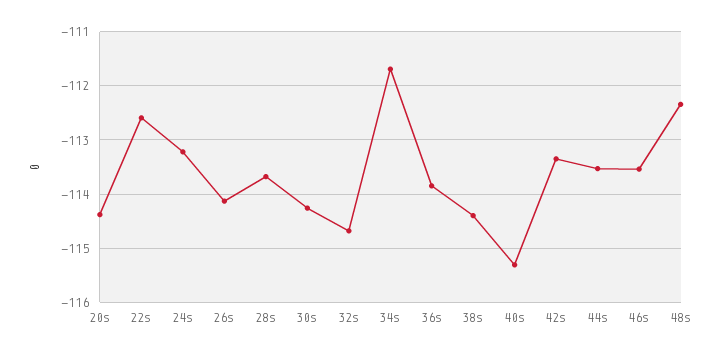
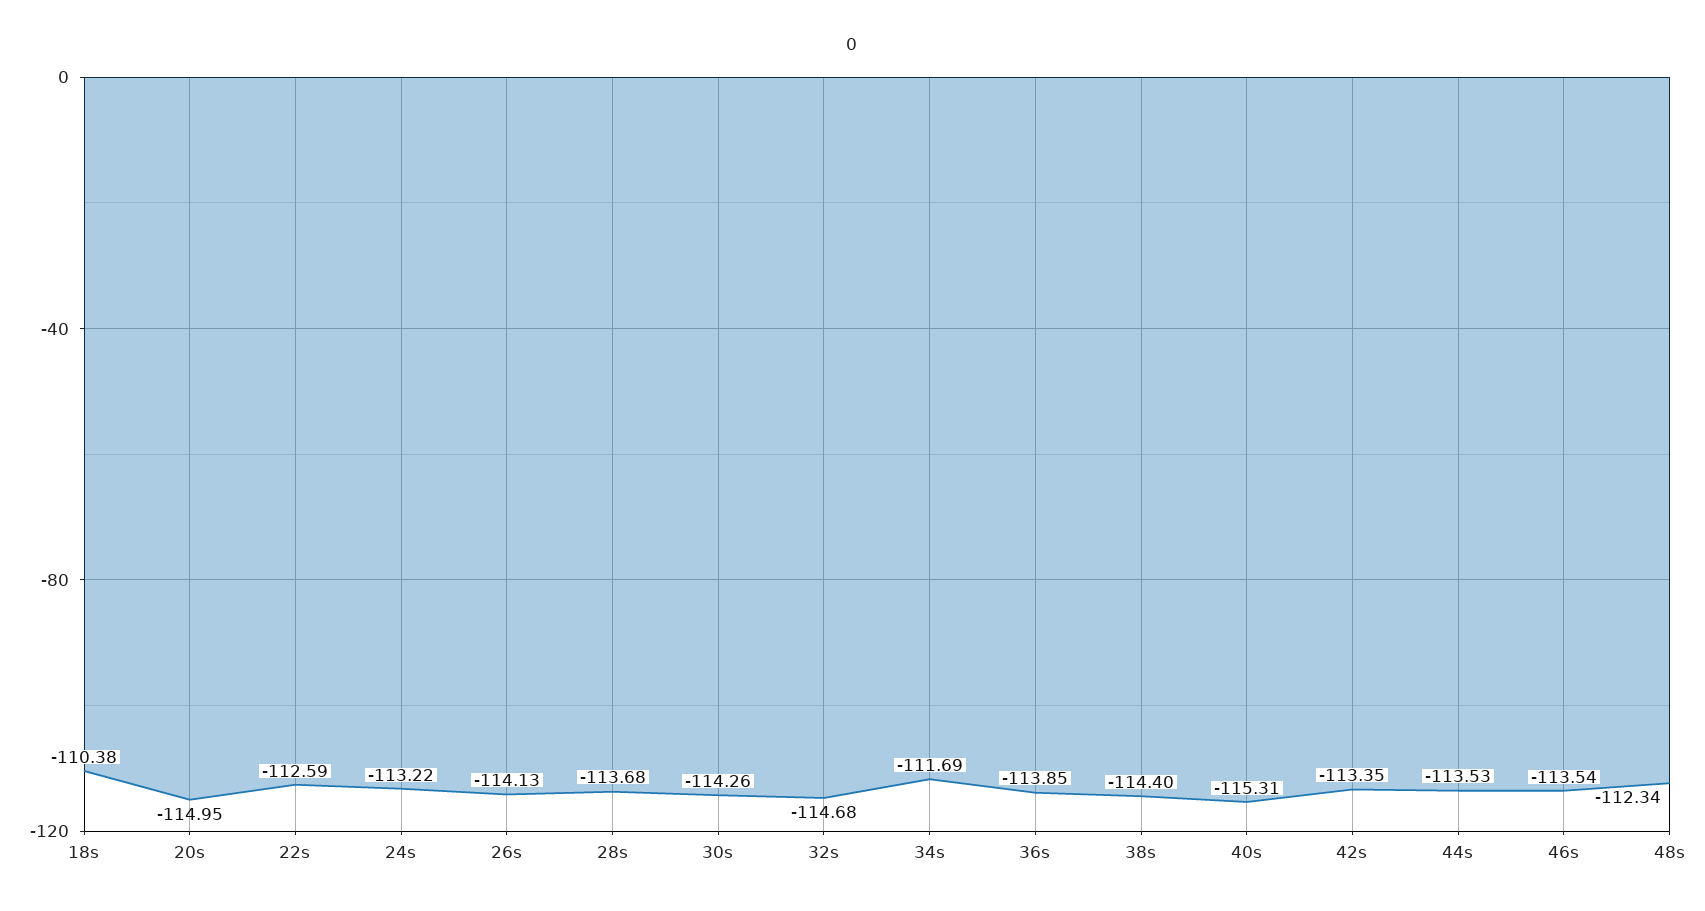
20s: -114.4 -> -114.95
18s: none -> -110.38

